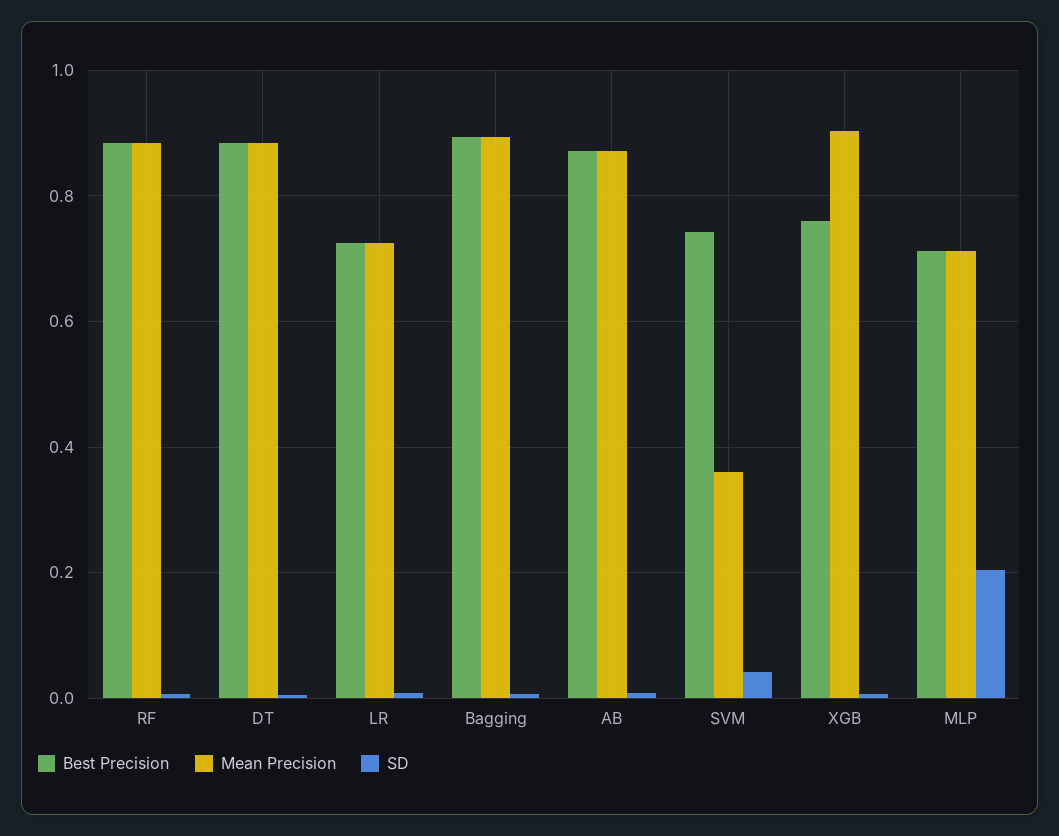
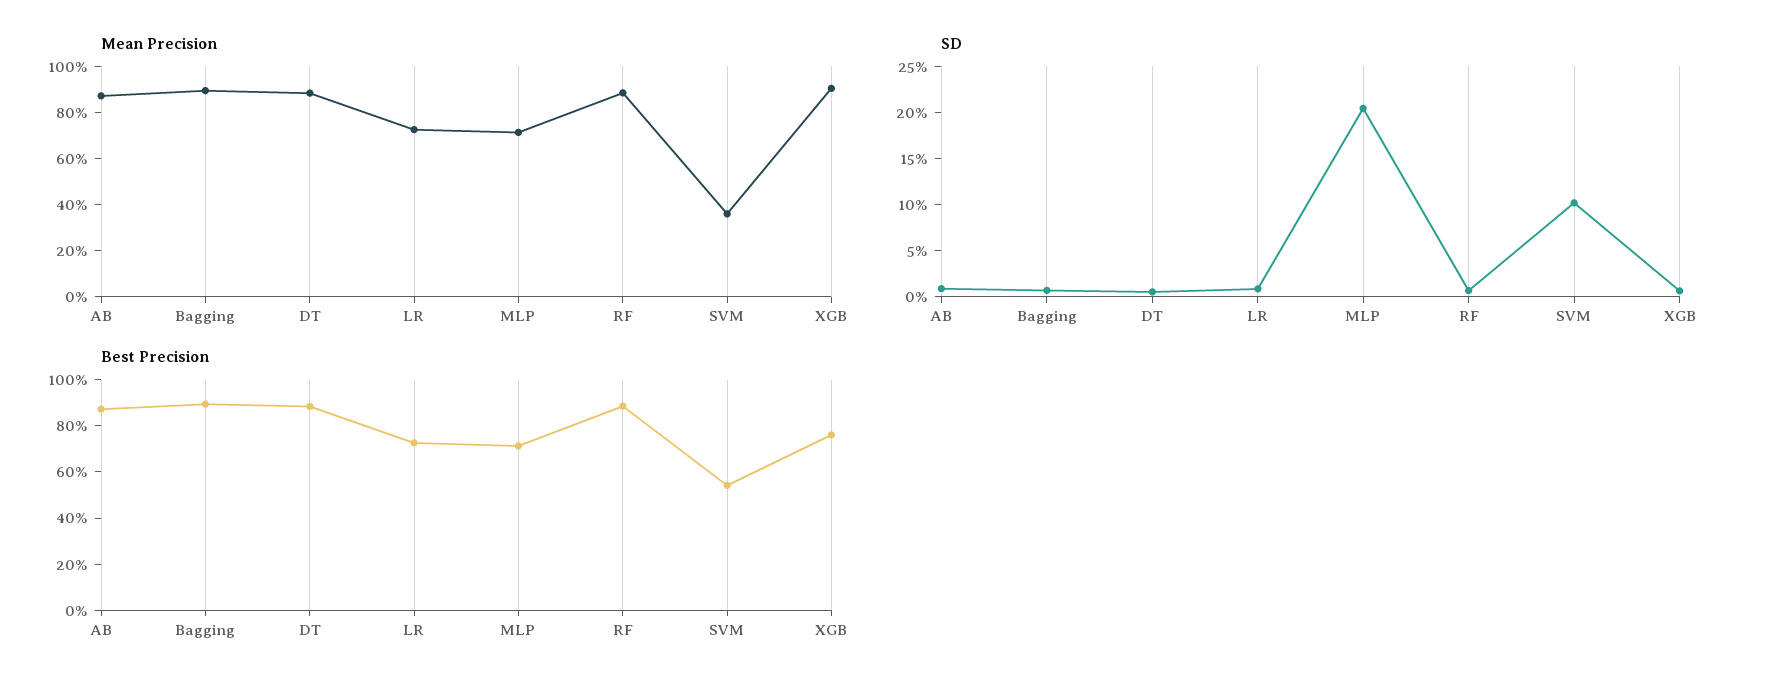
Best Precision, SVM: 0.74 -> 0.55
SD, SVM: 0.04 -> 0.1

